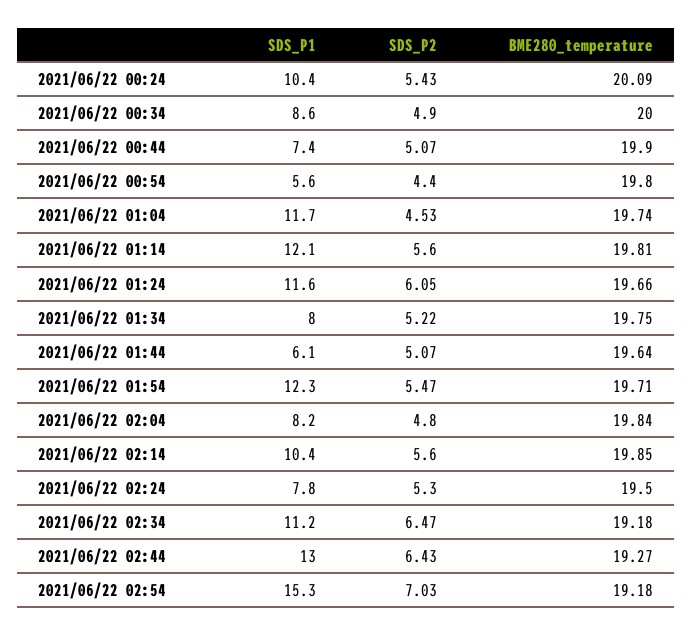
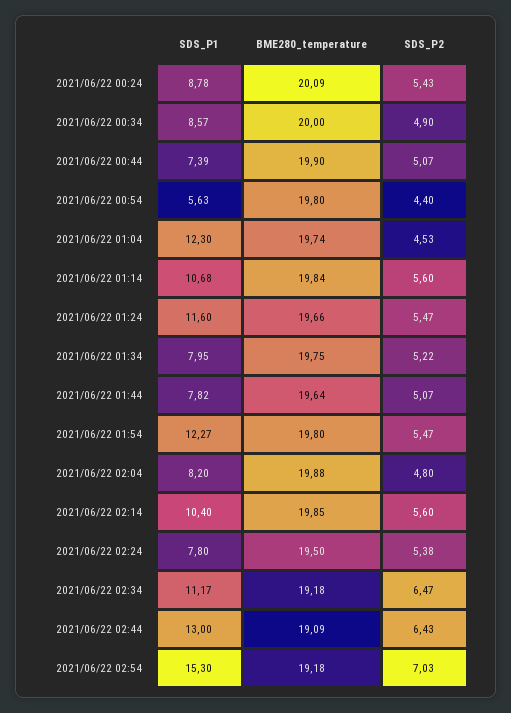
SDS_P1, 2021/06/22 00:24: 10.4 -> 8.78
SDS_P1, 2021/06/22 01:04: 11.7 -> 12.3
SDS_P1, 2021/06/22 01:14: 12.1 -> 10.68
BME280_temperature, 2021/06/22 01:14: 19.81 -> 19.84
SDS_P2, 2021/06/22 01:24: 6.05 -> 5.47
SDS_P1, 2021/06/22 01:44: 6.1 -> 7.82
BME280_temperature, 2021/06/22 01:54: 19.71 -> 19.8
BME280_temperature, 2021/06/22 02:04: 19.84 -> 19.88
SDS_P2, 2021/06/22 02:24: 5.3 -> 5.38
BME280_temperature, 2021/06/22 02:44: 19.27 -> 19.09

